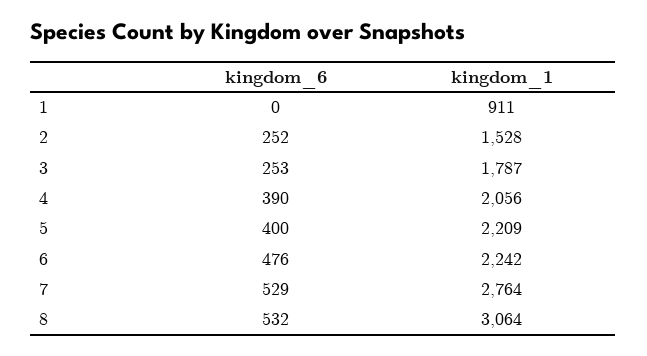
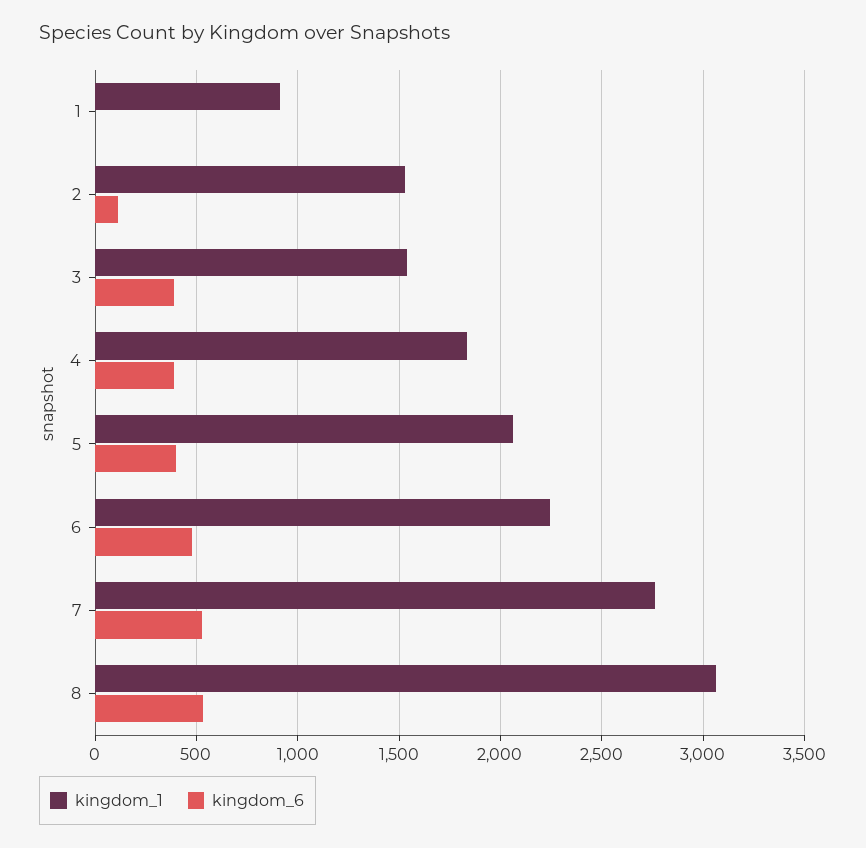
kingdom_6, 2: 252 -> 100
kingdom_6, 3: 253 -> 400
kingdom_1, 3: 1787 -> 1550
kingdom_1, 4: 2056 -> 1850
kingdom_1, 5: 2209 -> 2050

